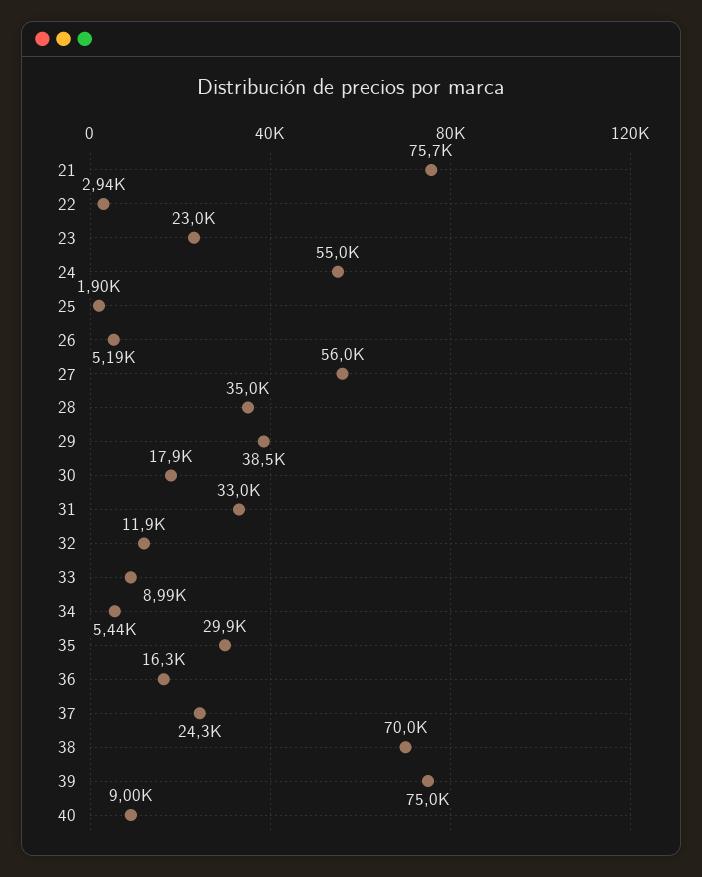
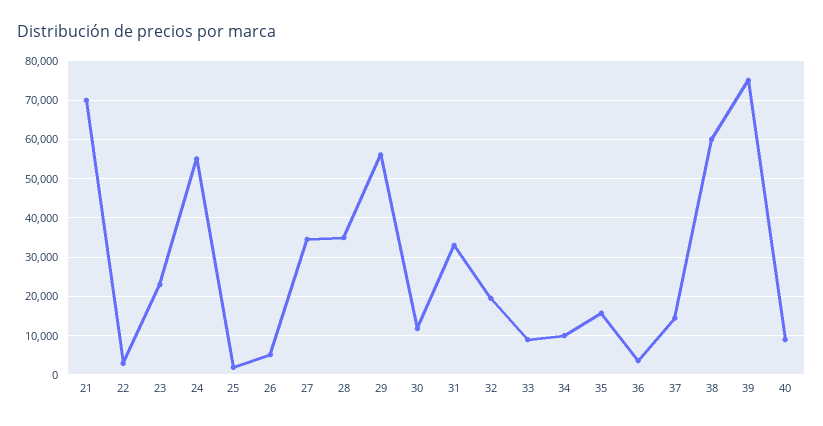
21: 75700 -> 70000
27: 56000 -> 34000
29: 38500 -> 56000
30: 17900 -> 12000
32: 11900 -> 20000
34: 5440 -> 10000
35: 29900 -> 16000
36: 16300 -> 4000
37: 24300 -> 14000
38: 70000 -> 60000

